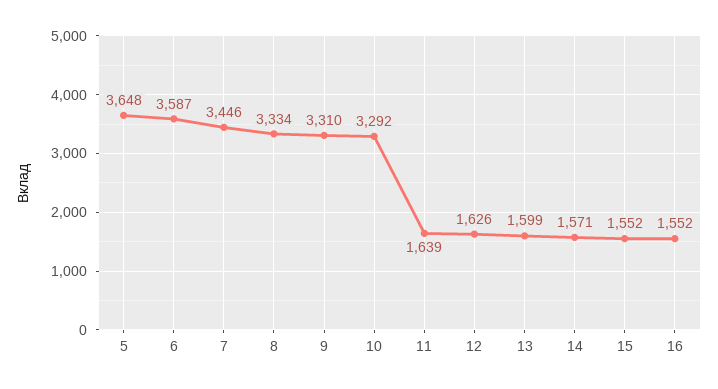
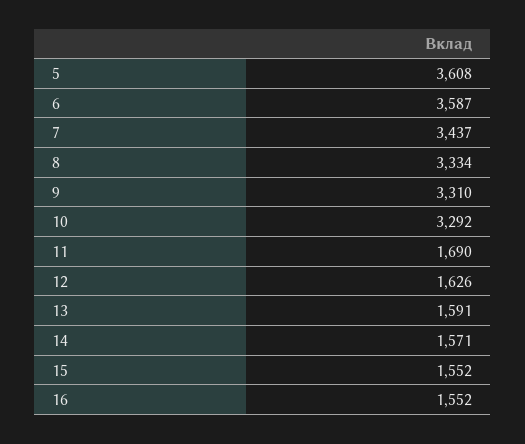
5: 3648 -> 3608
7: 3446 -> 3437
11: 1639 -> 1690
13: 1599 -> 1591

